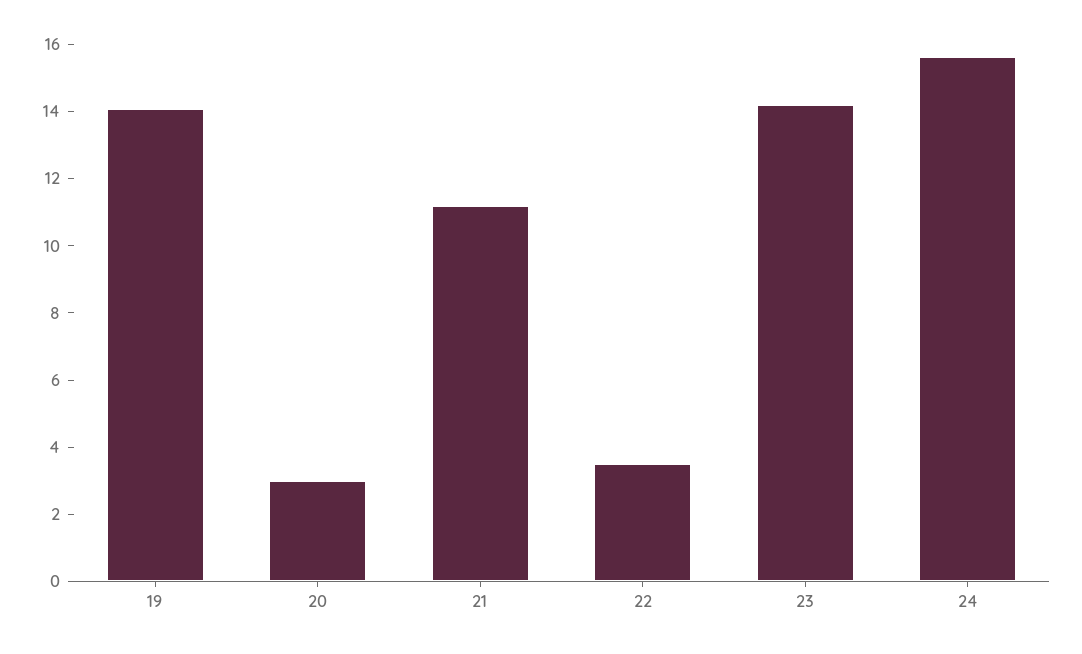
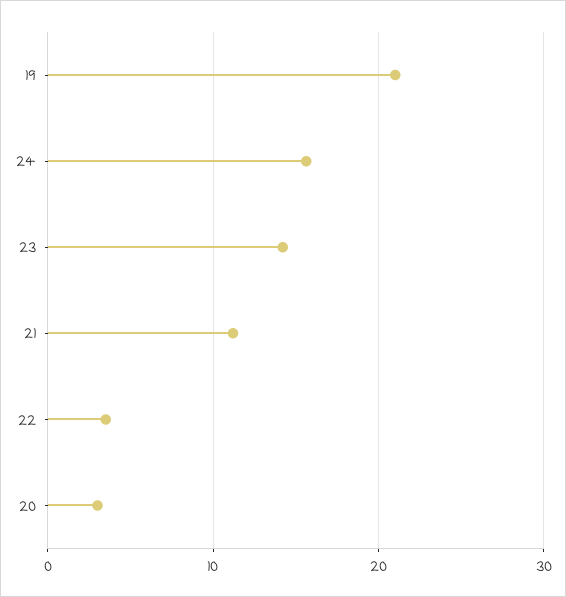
19: 14 -> 21

